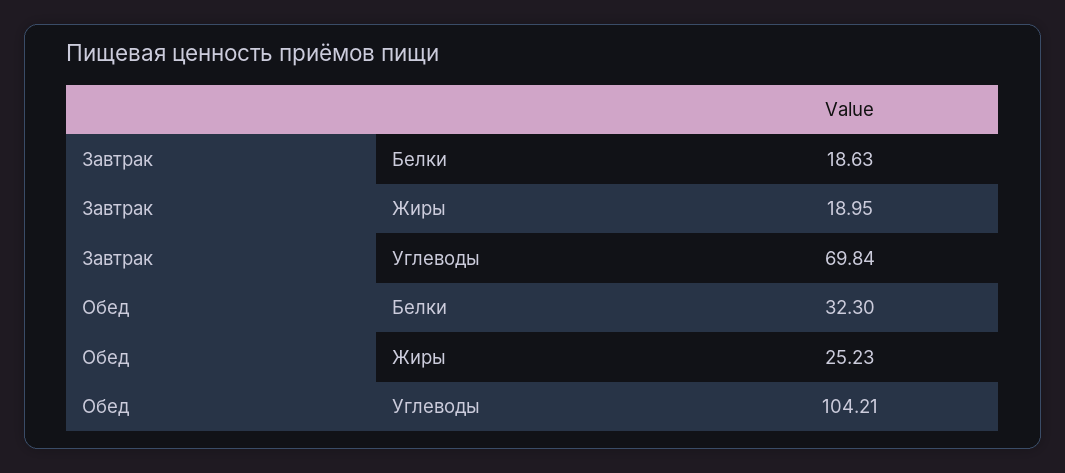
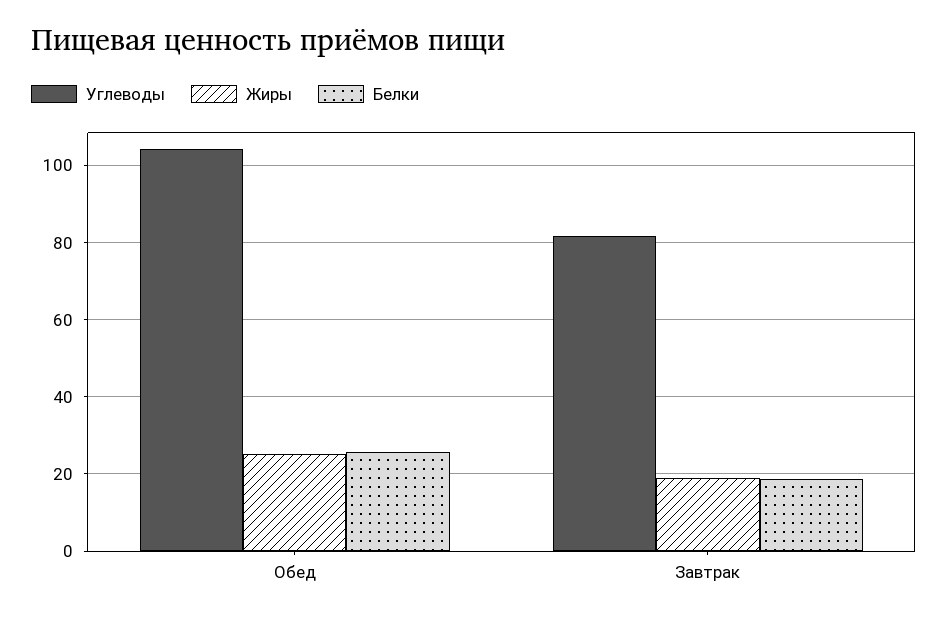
Углеводы, Завтрак: 69.84 -> 82
Белки, Обед: 32.3 -> 26

